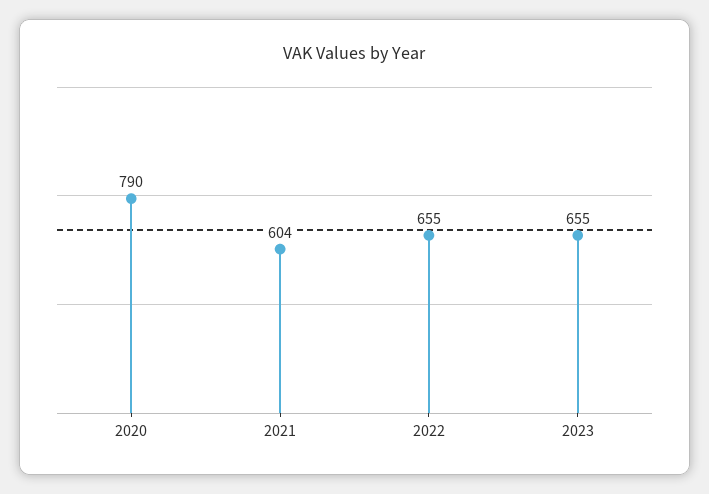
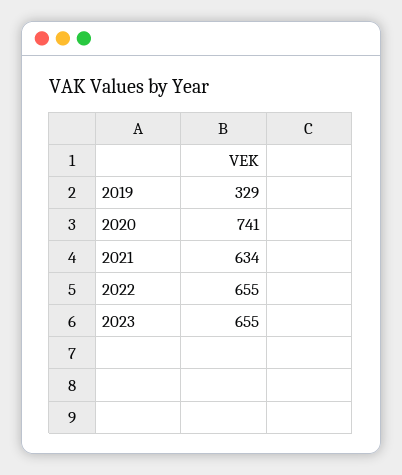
2020: 790 -> 741
2021: 604 -> 634
2019: none -> 329

